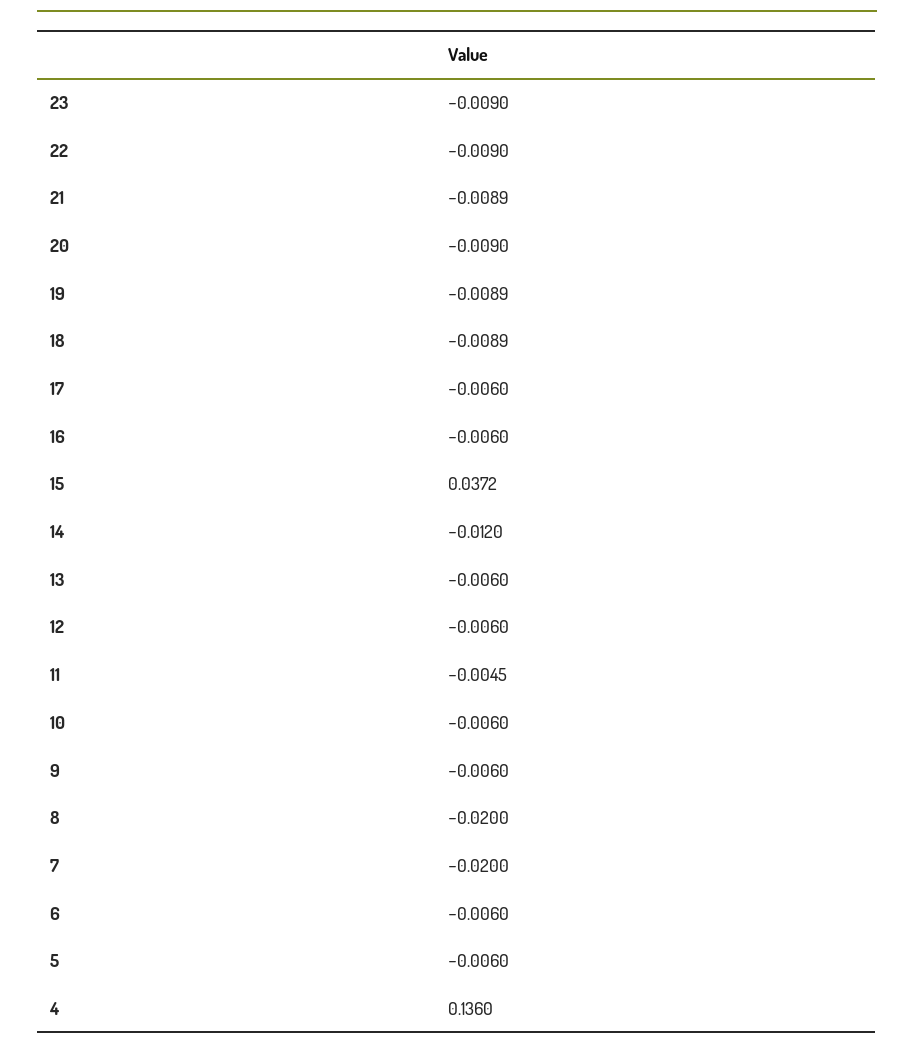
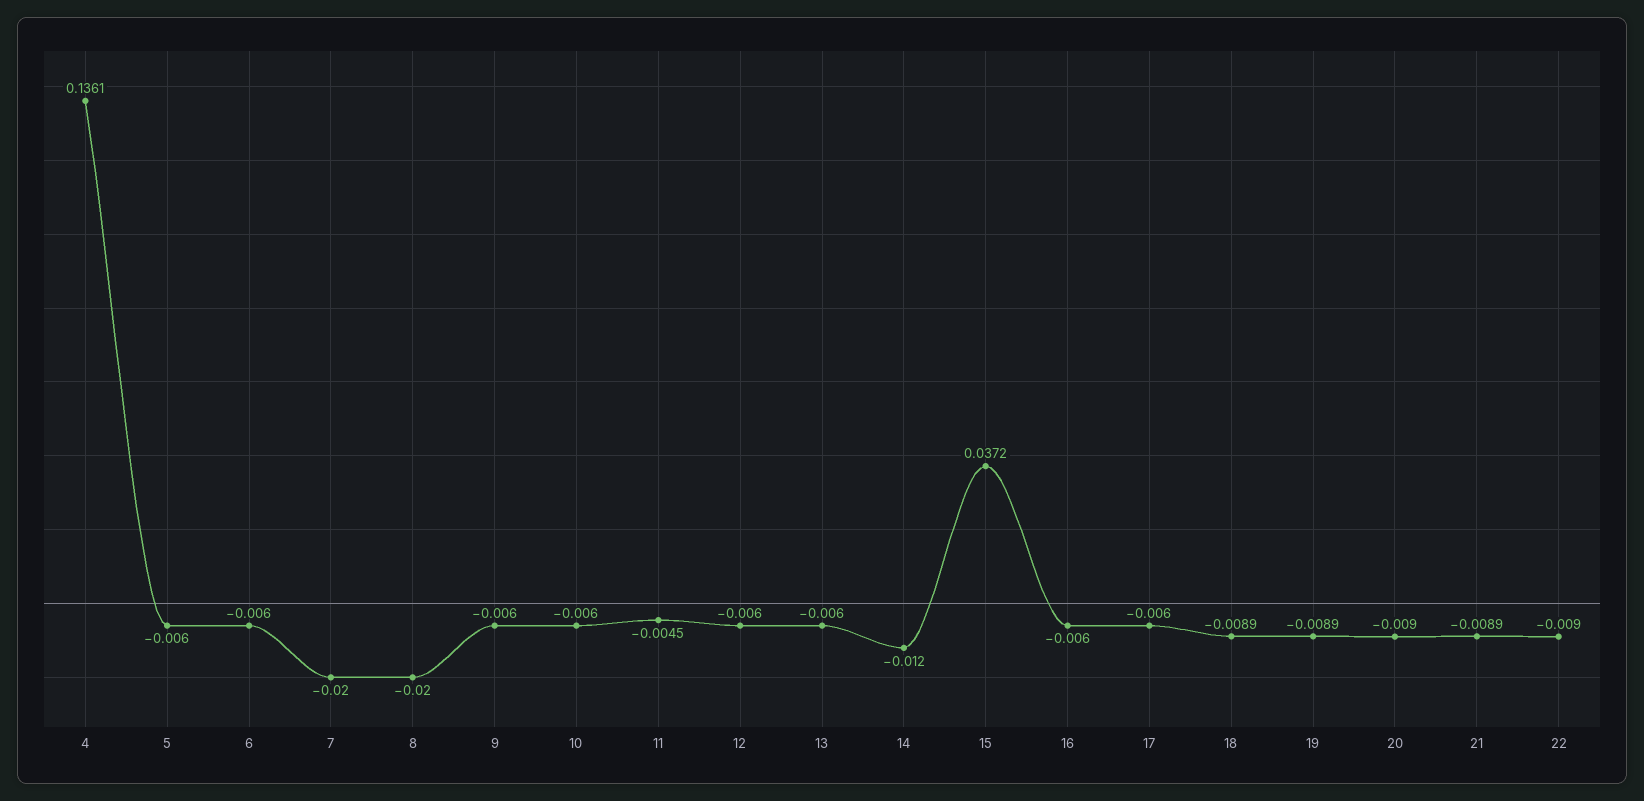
23: -0.009 -> none
4: 0.136 -> 0.1361

